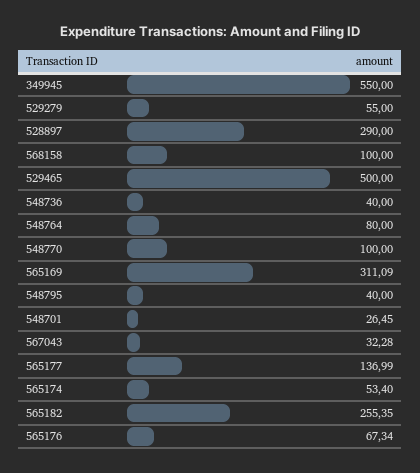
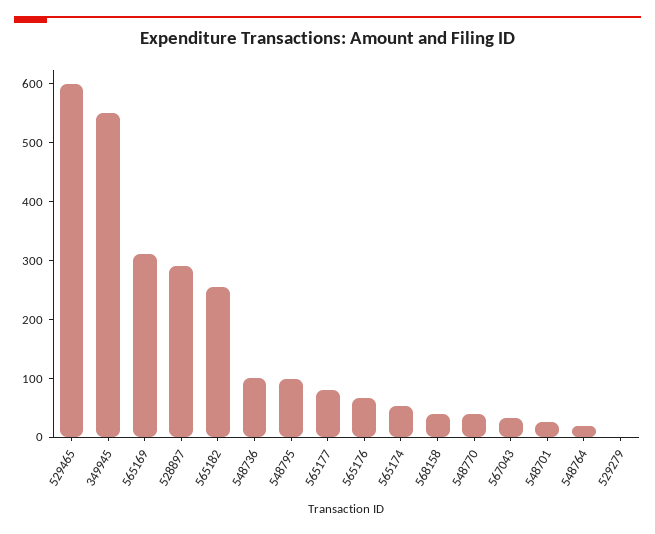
529279: 55 -> 0
568158: 100 -> 40
529465: 500 -> 600
548736: 40 -> 100
548764: 80 -> 20
548770: 100 -> 40
548795: 40 -> 100
565177: 136.99 -> 80

